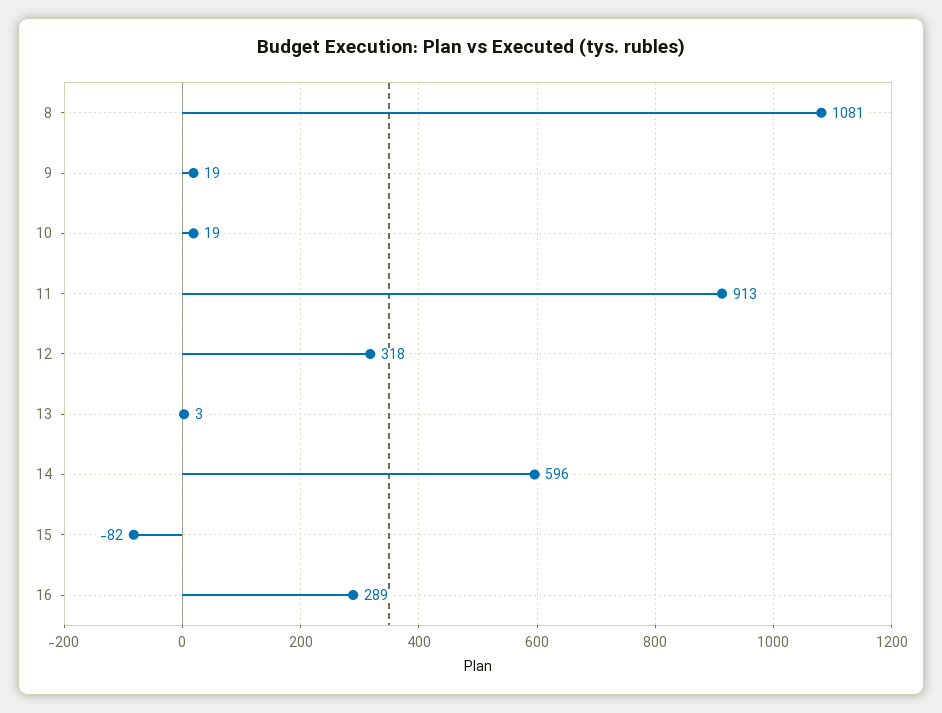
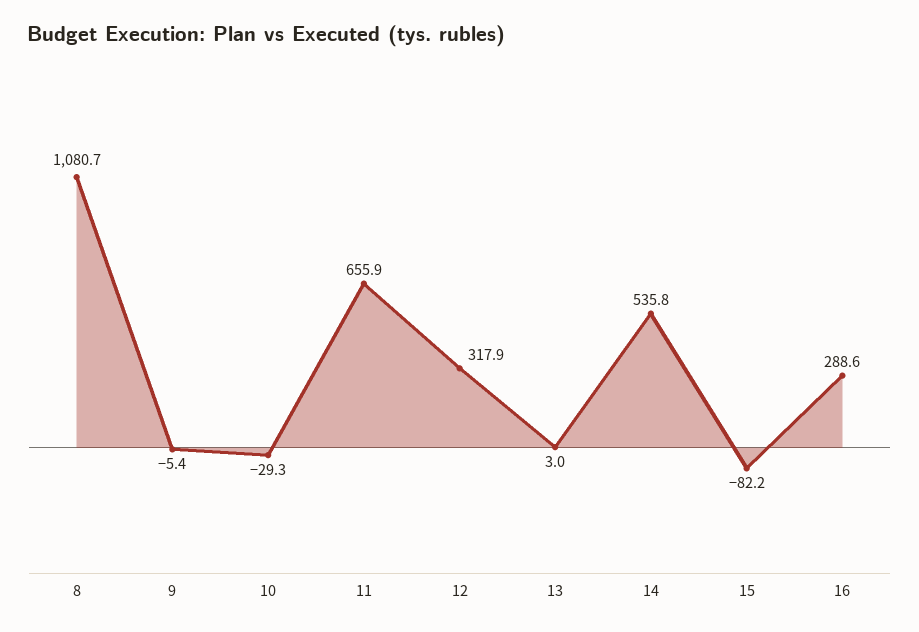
9: 19 -> -5.4
10: 19 -> -29.3
11: 913 -> 655.9
14: 596 -> 535.8

